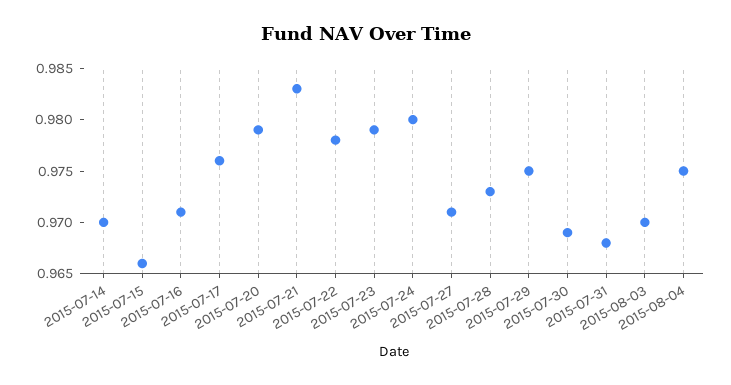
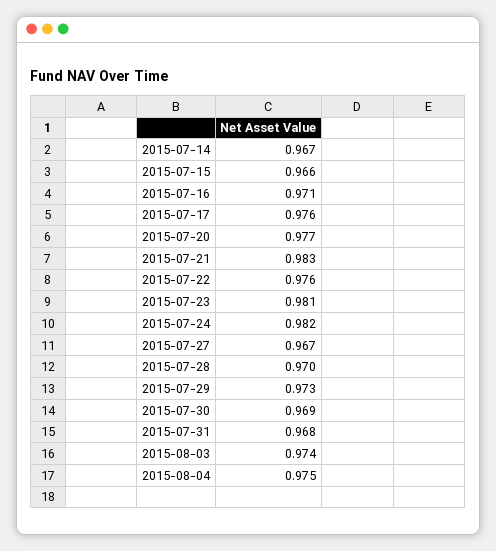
2015-07-14: 0.97 -> 0.967
2015-07-20: 0.979 -> 0.977
2015-07-22: 0.978 -> 0.976
2015-07-23: 0.979 -> 0.981
2015-07-24: 0.98 -> 0.982
2015-07-27: 0.971 -> 0.967
2015-07-28: 0.973 -> 0.97
2015-07-29: 0.975 -> 0.973
2015-08-03: 0.97 -> 0.974

